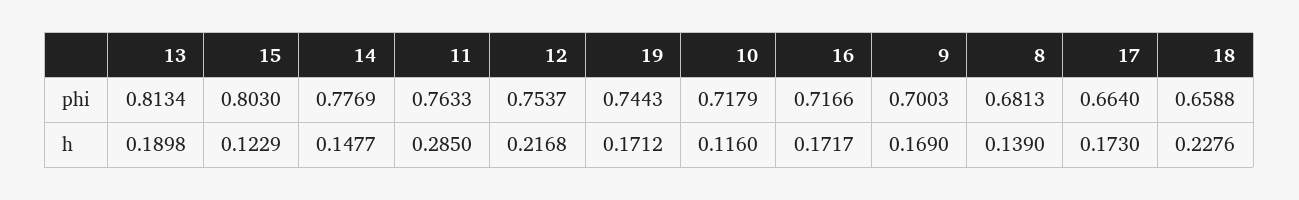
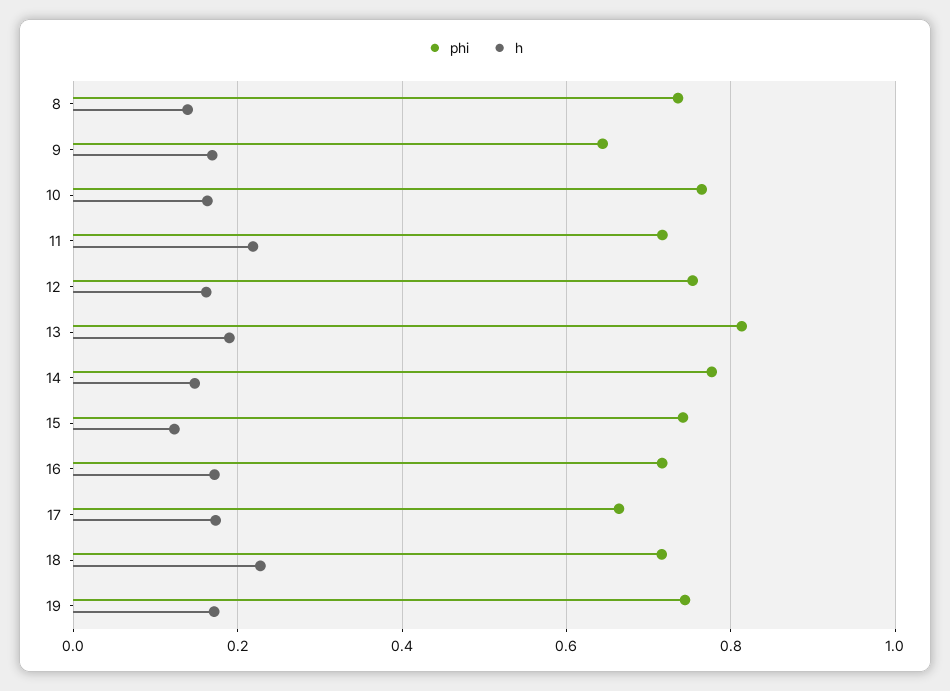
phi, 15: 0.803 -> 0.74
phi, 11: 0.7633 -> 0.72
phi, 10: 0.7179 -> 0.76
phi, 9: 0.7003 -> 0.64
phi, 8: 0.6813 -> 0.74
phi, 18: 0.6588 -> 0.72
h, 11: 0.285 -> 0.22
h, 12: 0.2168 -> 0.16
h, 10: 0.116 -> 0.16

